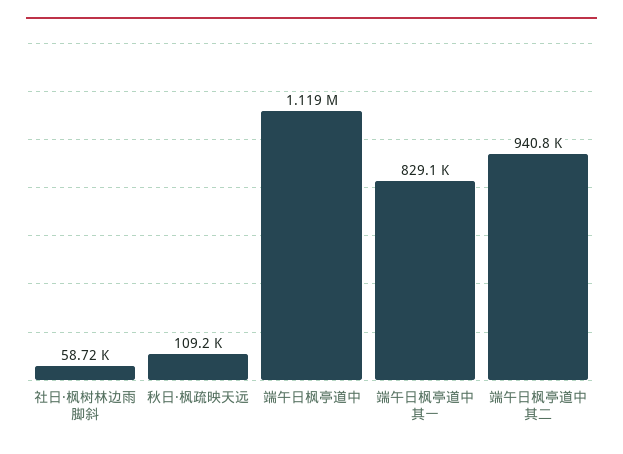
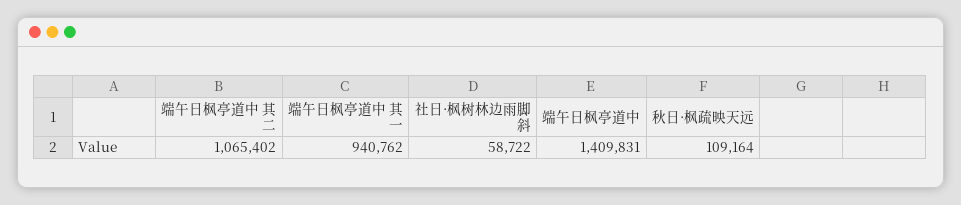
端午日枫亭道中: 1119000 -> 1409831
端午日枫亭道中 其一: 829100 -> 940762
端午日枫亭道中 其二: 940800 -> 1065402

